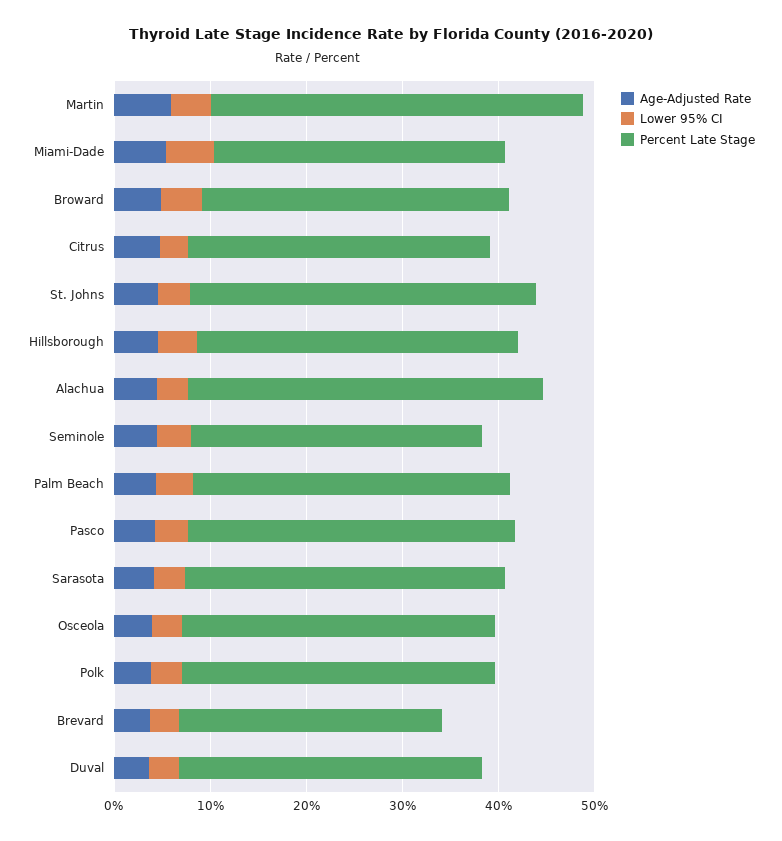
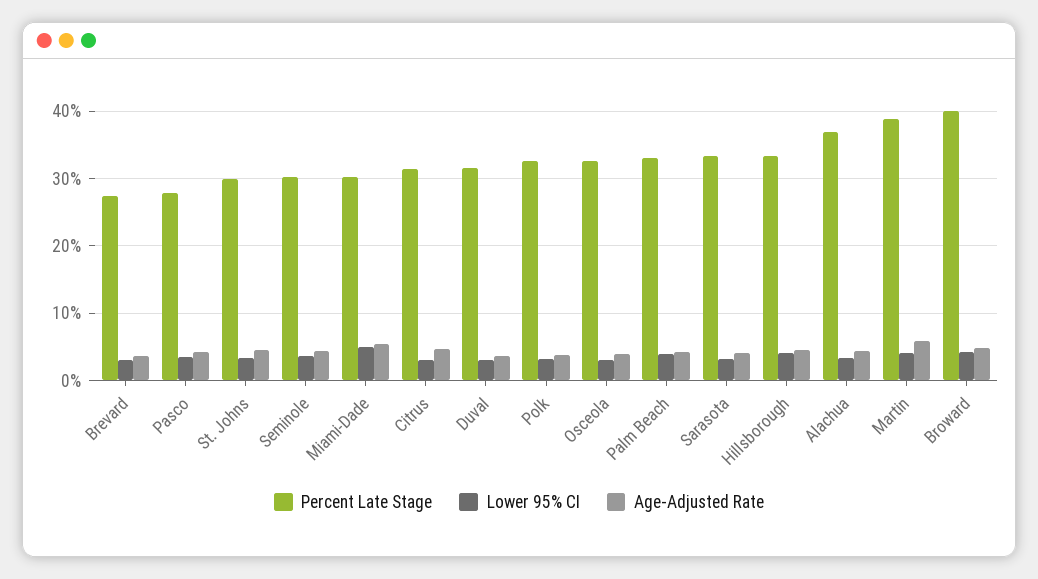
Percent Late Stage, Broward: 32 -> 40
Percent Late Stage, St. Johns: 36 -> 30
Percent Late Stage, Pasco: 34 -> 28

